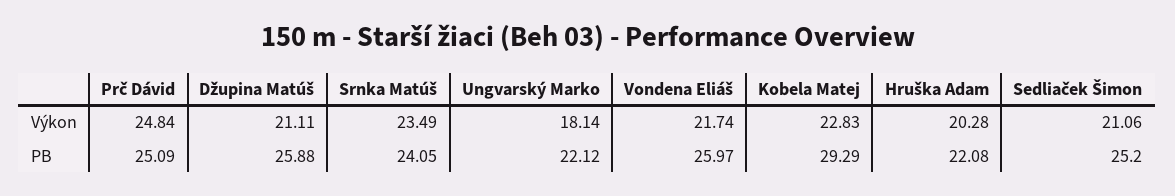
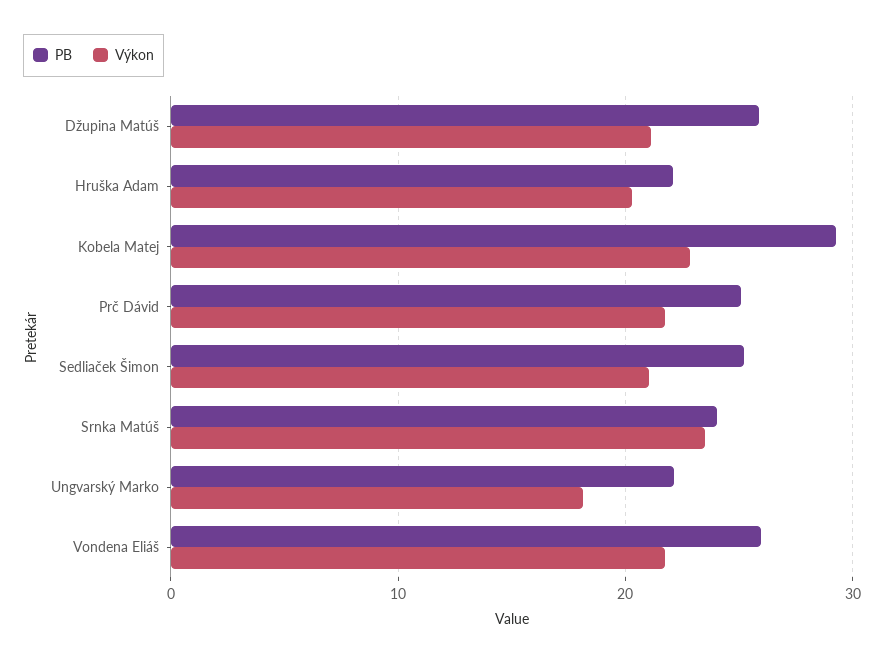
Výkon, Prč Dávid: 24.84 -> 22

